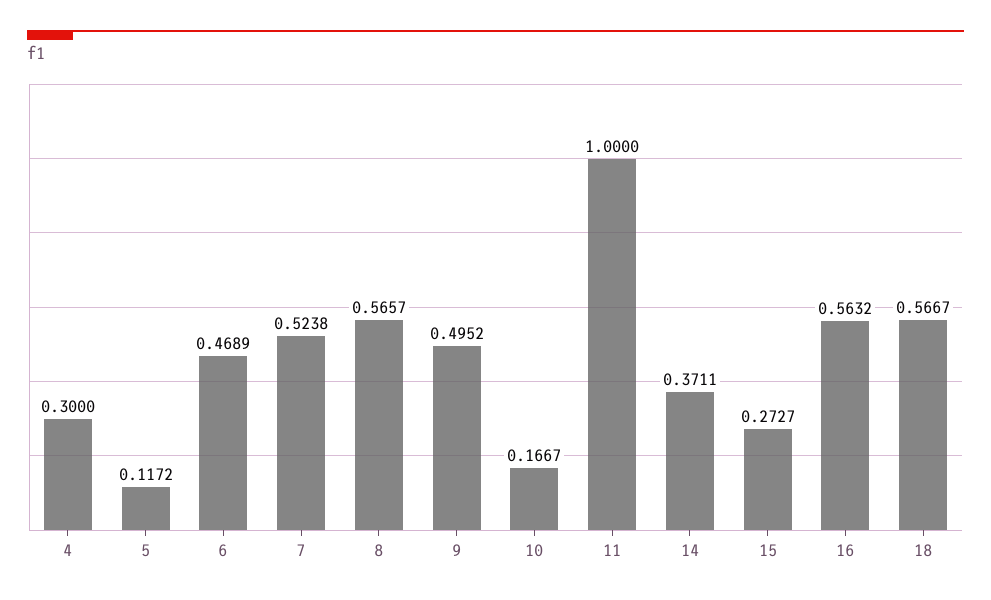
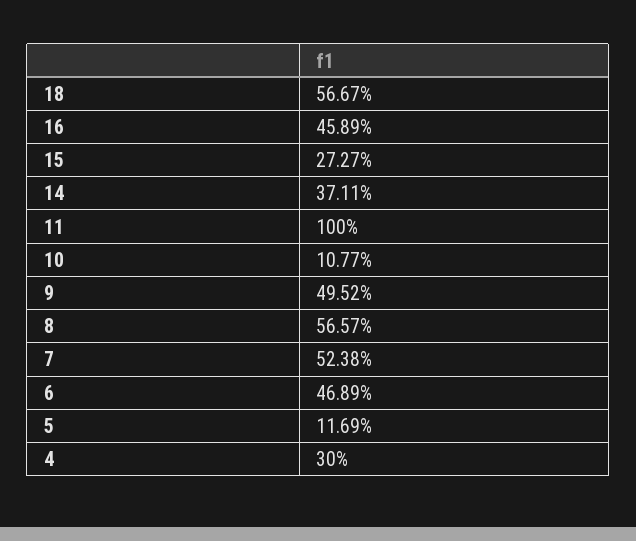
5: 0.1172 -> 0.1169
10: 0.1667 -> 0.1077
16: 0.5632 -> 0.4589

